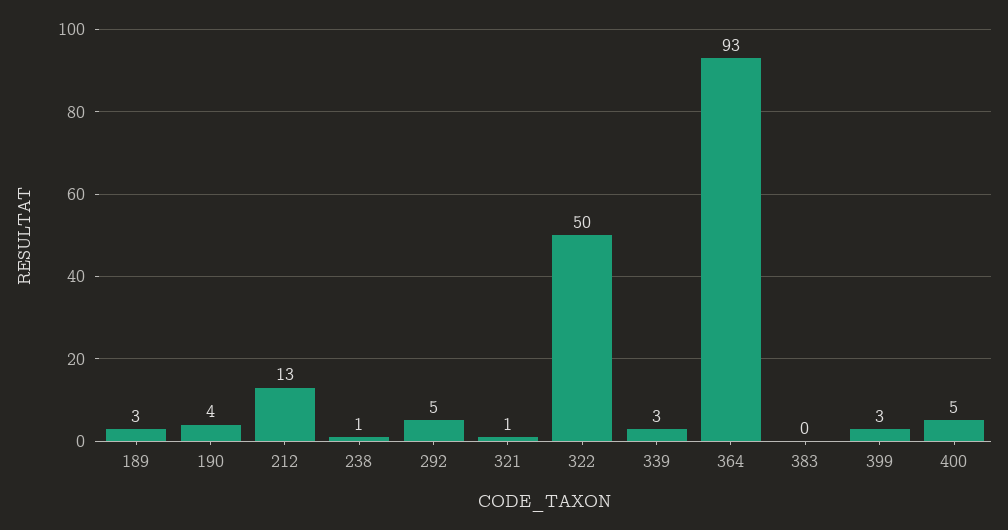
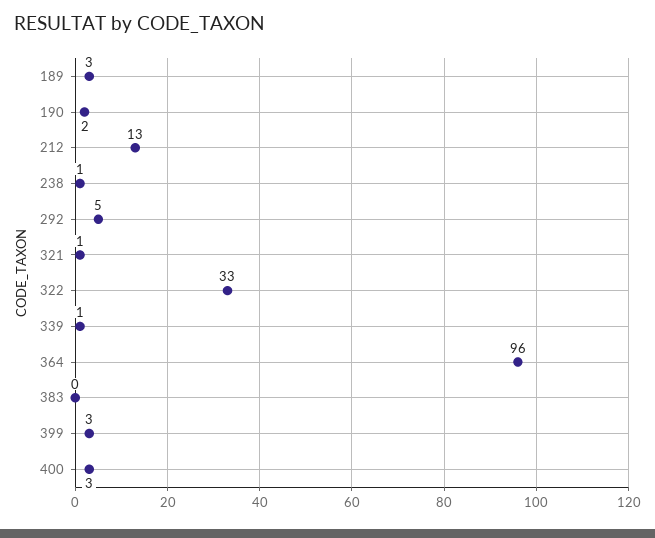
190: 4 -> 2
322: 50 -> 33
339: 3 -> 1
364: 93 -> 96
400: 5 -> 3

